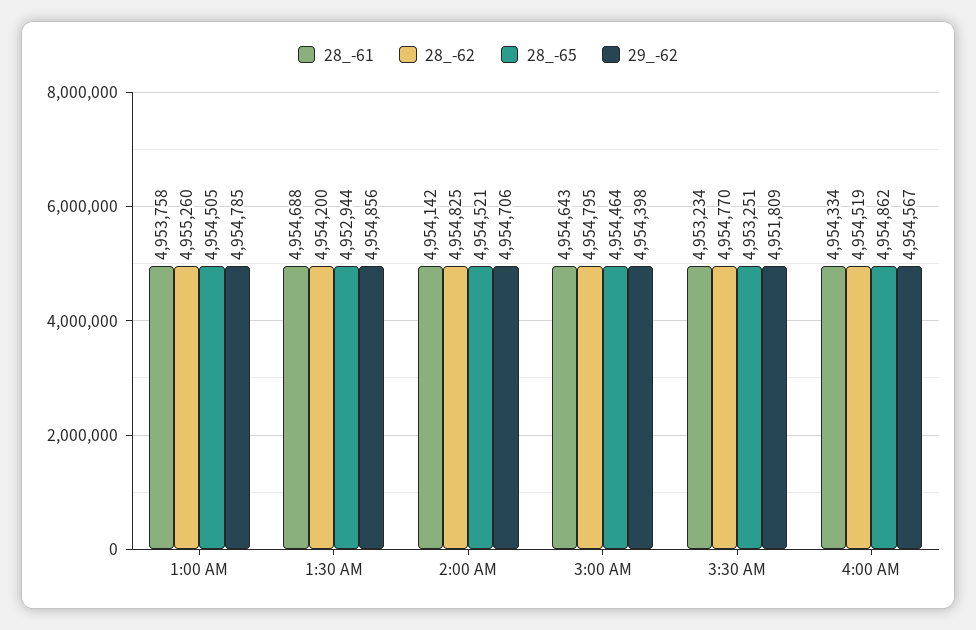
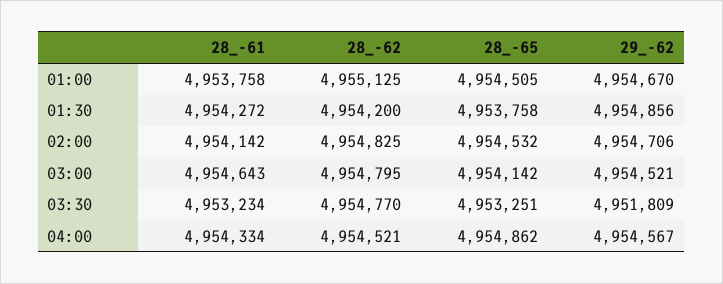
28_-62, 1:00 AM: 4955260 -> 4955125
29_-62, 1:00 AM: 4954785 -> 4954670
28_-61, 1:30 AM: 4954688 -> 4954272
28_-65, 1:30 AM: 4952944 -> 4953758
28_-65, 2:00 AM: 4954521 -> 4954532
28_-65, 3:00 AM: 4954464 -> 4954142
29_-62, 3:00 AM: 4954398 -> 4954521
28_-62, 4:00 AM: 4954519 -> 4954521

